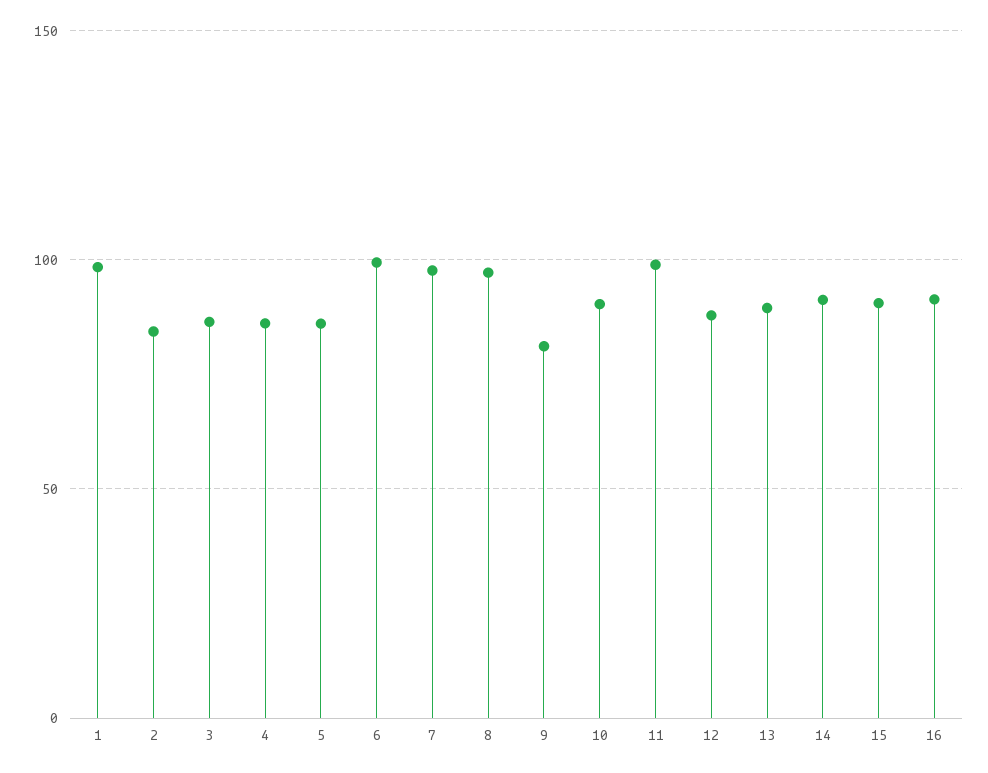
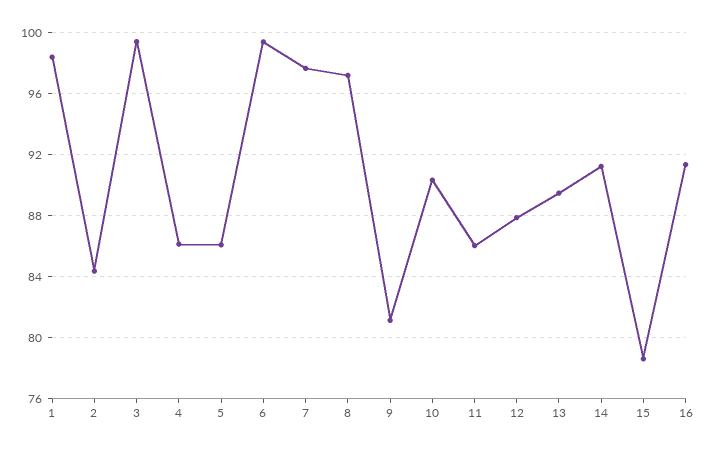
3: 85 -> 99.5
11: 100 -> 86
15: 90 -> 78.5

